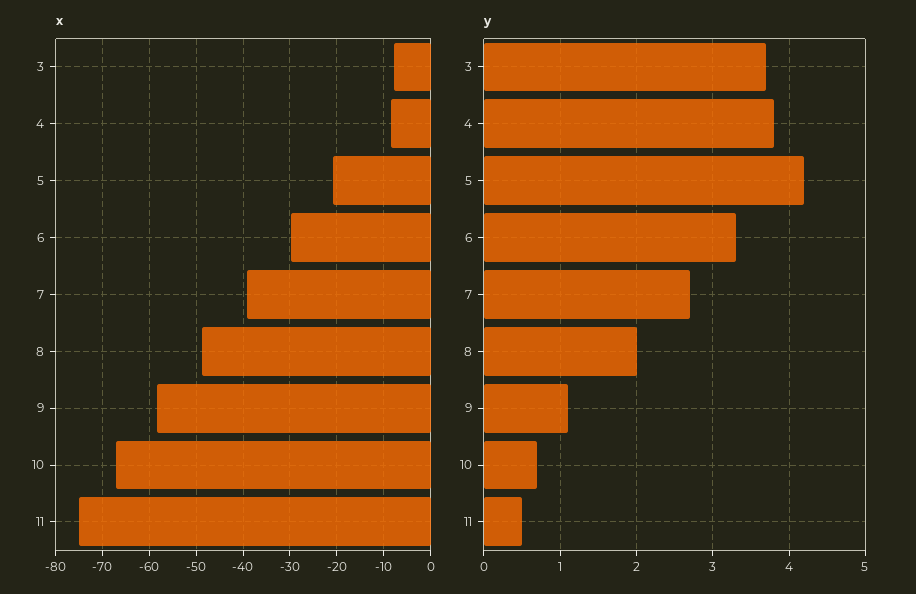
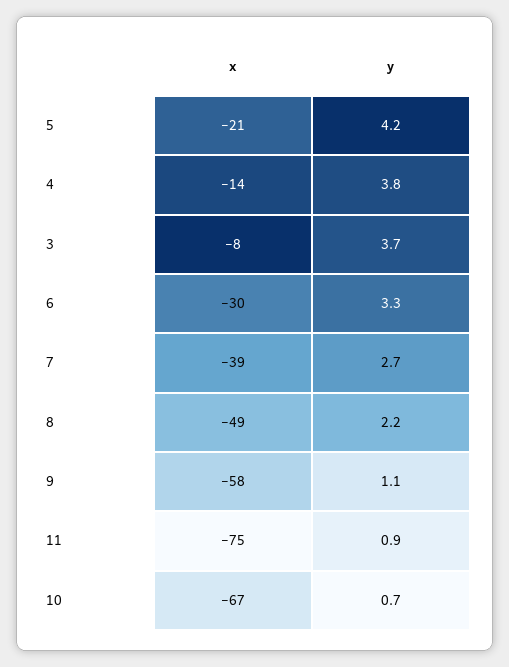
x, 4: -8 -> -14
y, 8: 2 -> 2.2
y, 11: 0.5 -> 0.9

